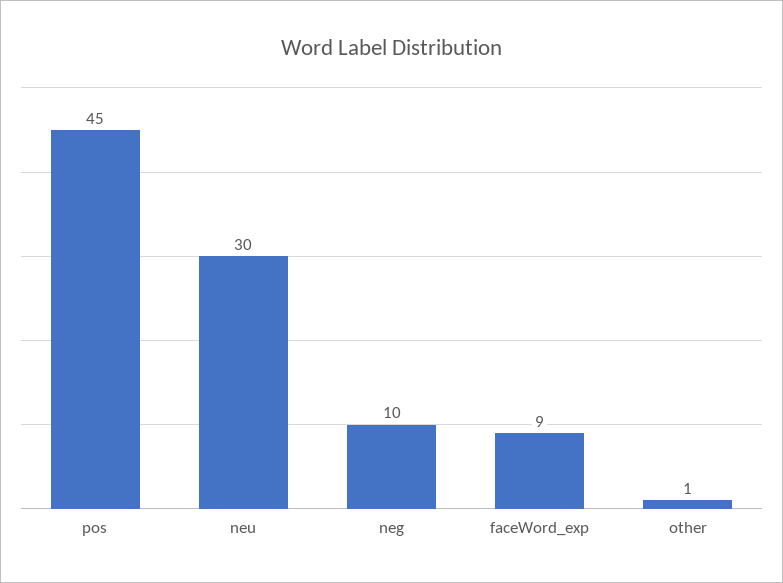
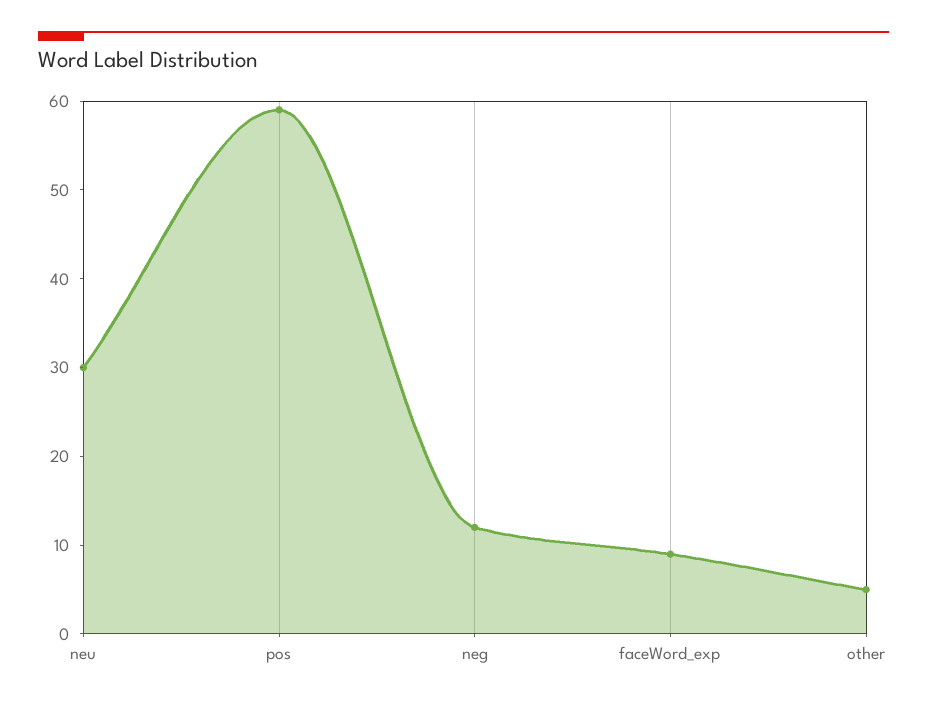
pos: 45 -> 59
neg: 10 -> 12
other: 1 -> 5

